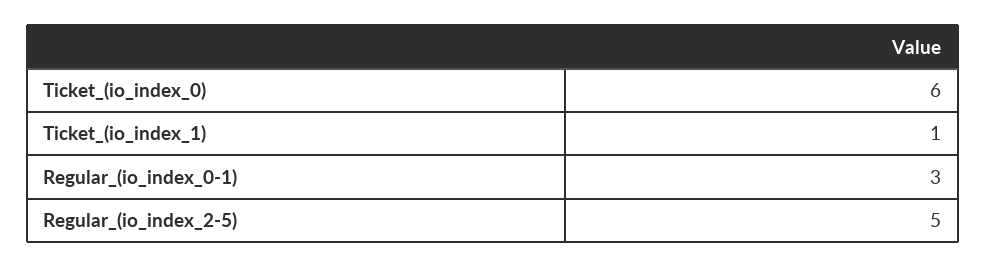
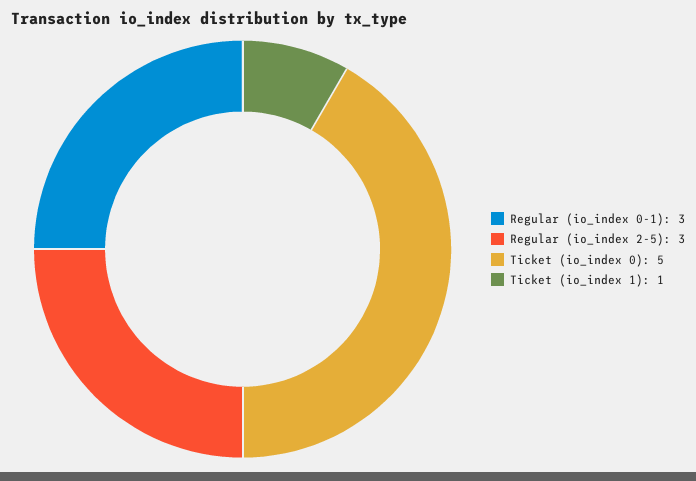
Ticket_(io_index_0): 6 -> 5
Regular_(io_index_2-5): 5 -> 3

